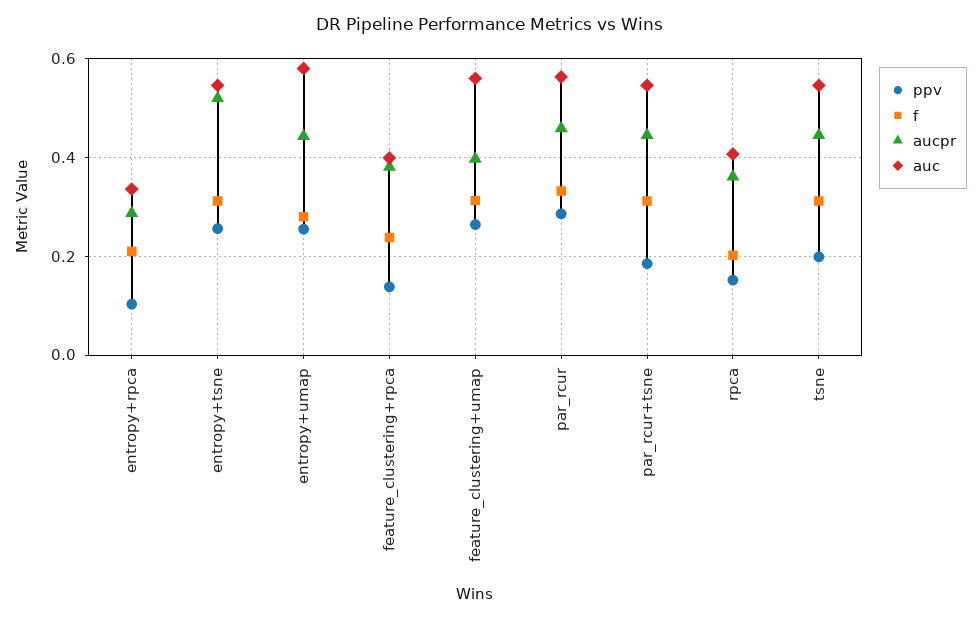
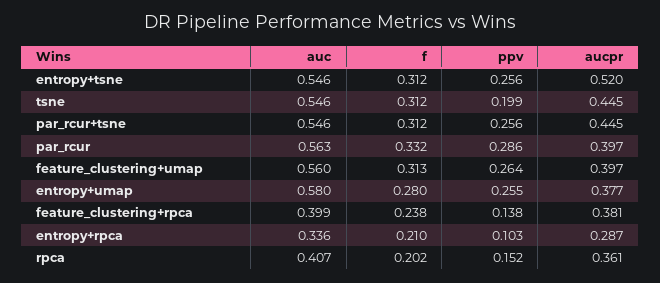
aucpr, entropy+umap: 0.44 -> 0.377
aucpr, par_rcur: 0.46 -> 0.397
ppv, par_rcur+tsne: 0.18 -> 0.256

